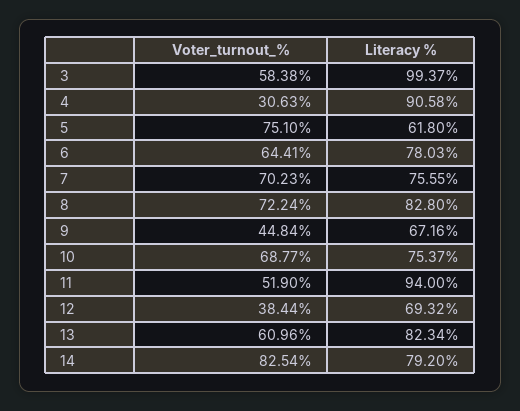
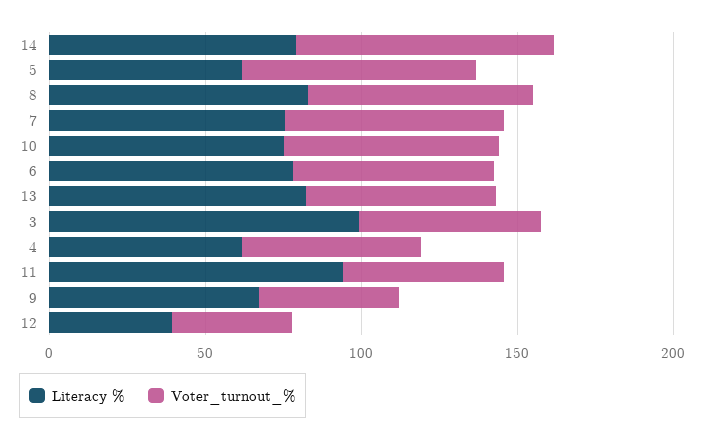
Voter_turnout_%, 4: 30.63 -> 60
Literacy %, 4: 90.58 -> 60
Literacy %, 12: 69.32 -> 40

